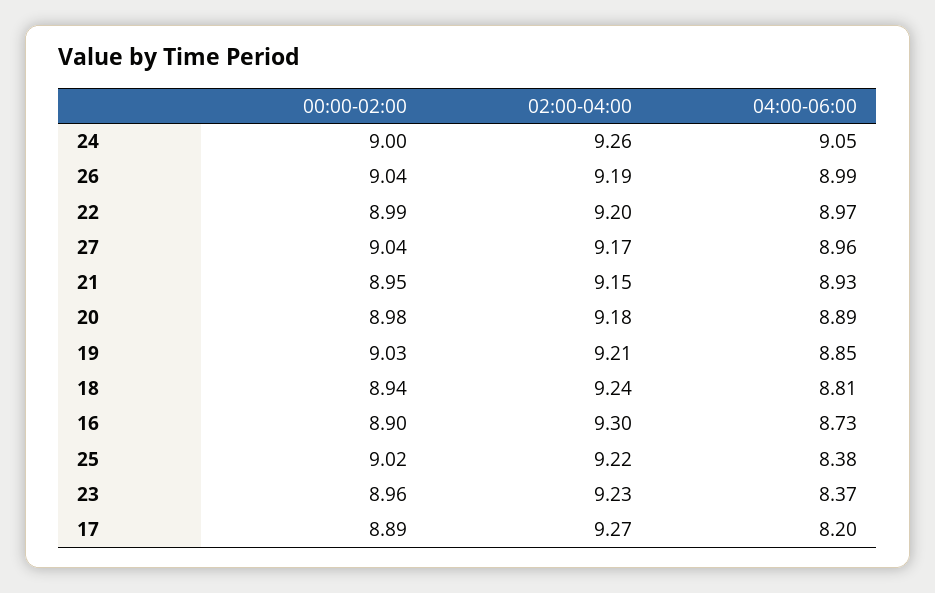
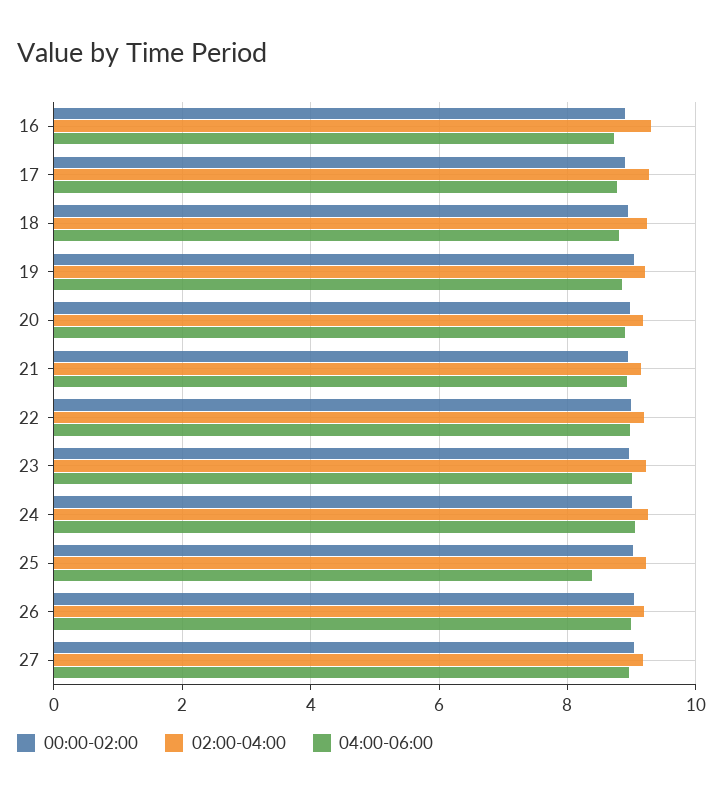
04:00-06:00, 23: 8.37 -> 9
04:00-06:00, 17: 8.2 -> 8.8

